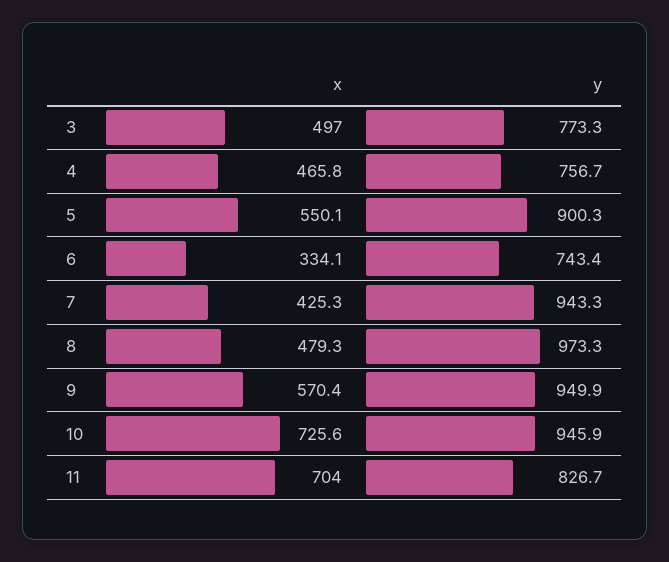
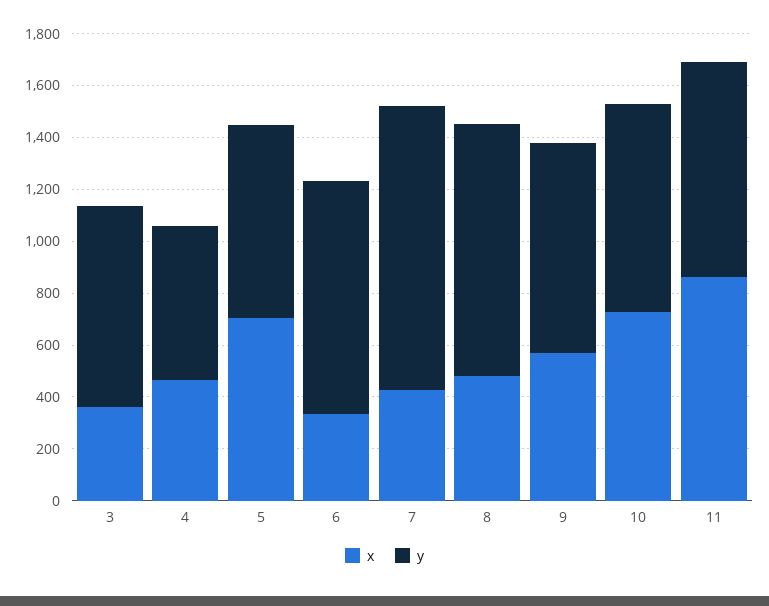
x, 3: 497 -> 350
y, 4: 756.7 -> 600
x, 5: 550.1 -> 700
y, 5: 900.3 -> 750
y, 6: 743.4 -> 900
y, 7: 943.3 -> 1100
y, 9: 949.9 -> 800
y, 10: 945.9 -> 800
x, 11: 704 -> 850

